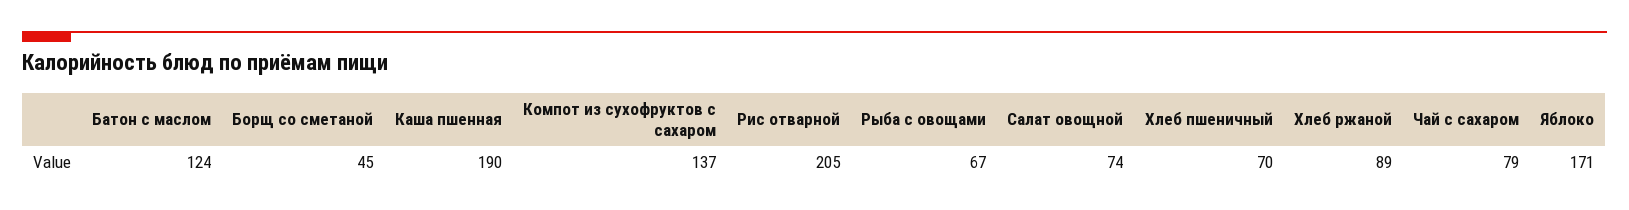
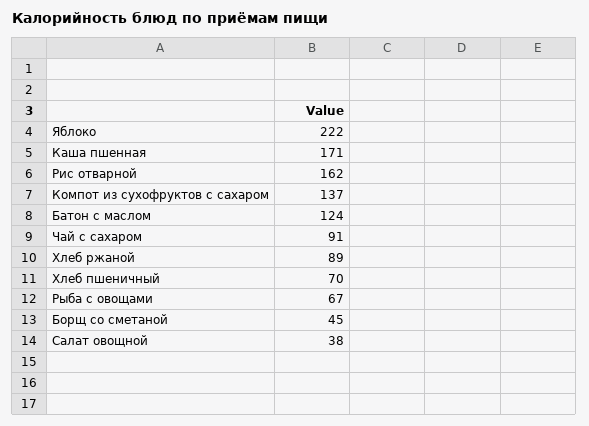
Каша пшенная: 190 -> 171
Рис отварной: 205 -> 162
Салат овощной: 74 -> 38
Чай с сахаром: 79 -> 91
Яблоко: 171 -> 222

